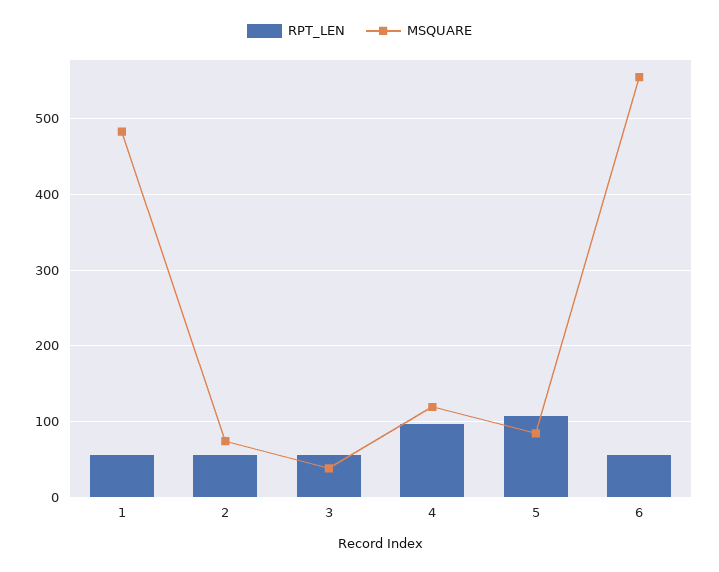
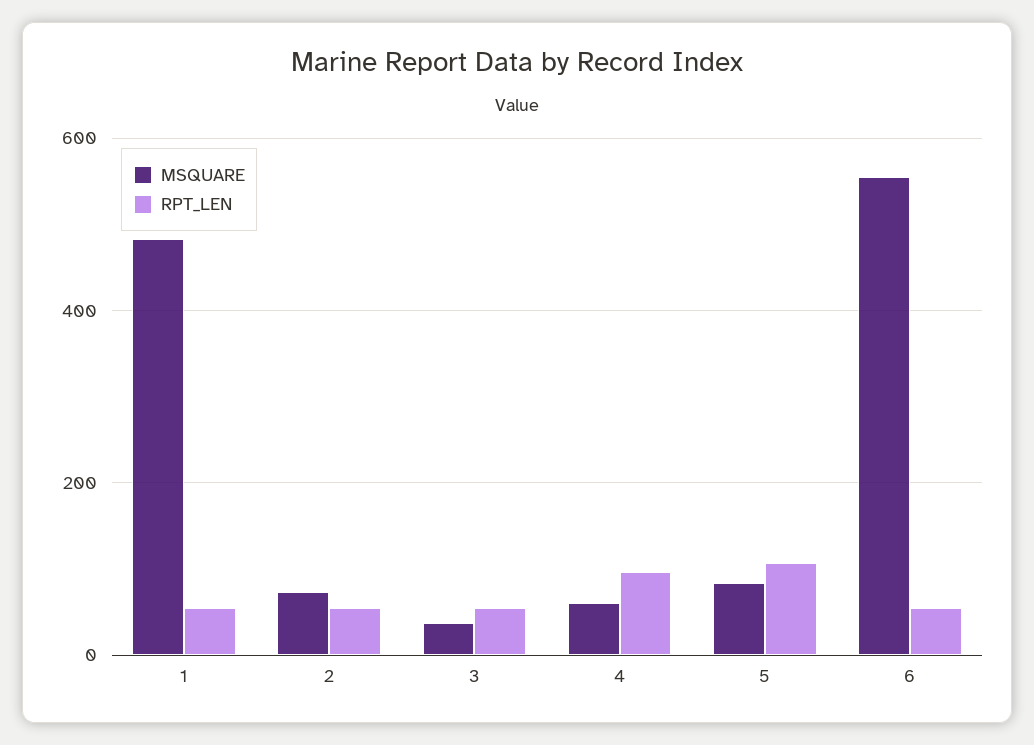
MSQUARE, 4: 120 -> 60

